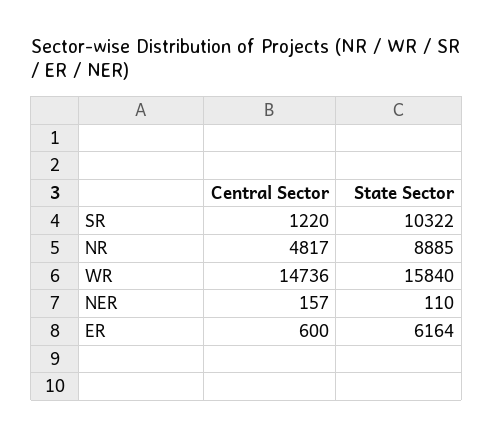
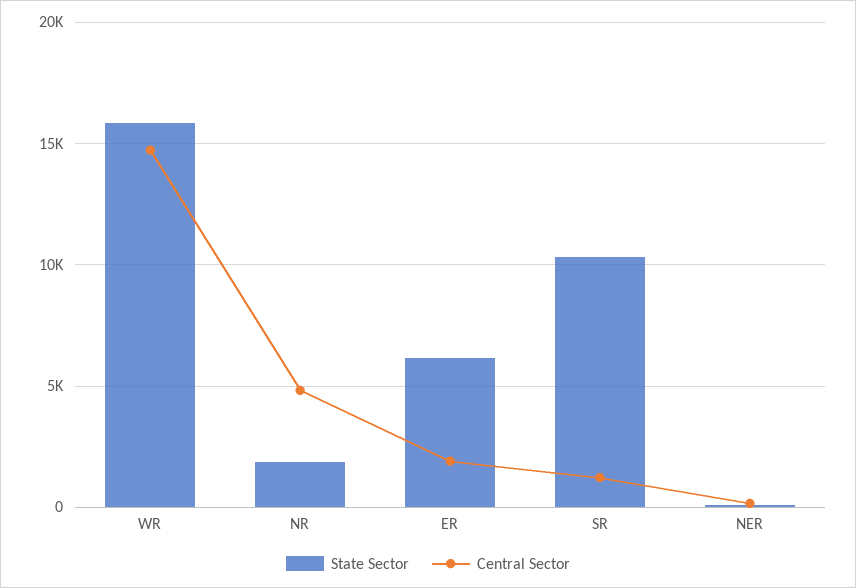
State Sector, NR: 8885 -> 2000
Central Sector, ER: 600 -> 2000

